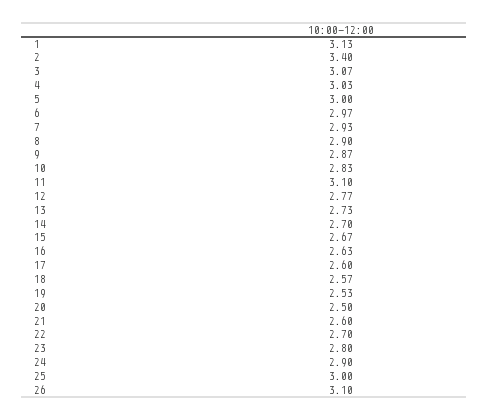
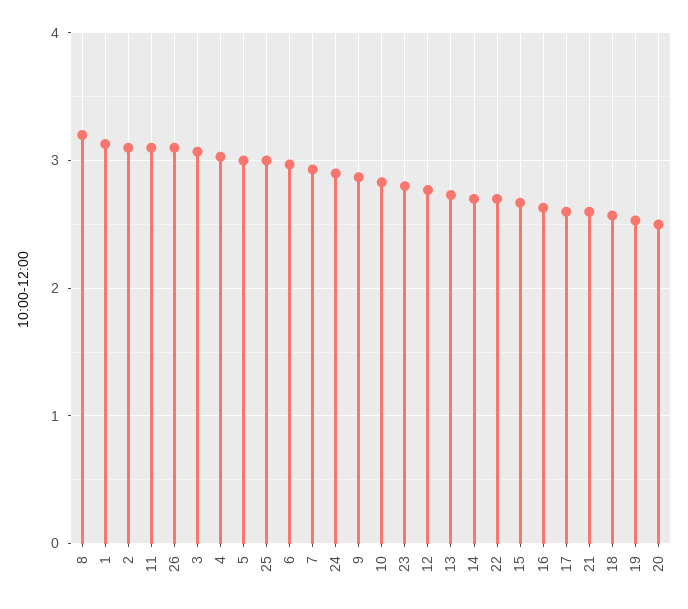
2: 3.4 -> 3.1
8: 2.9 -> 3.2

